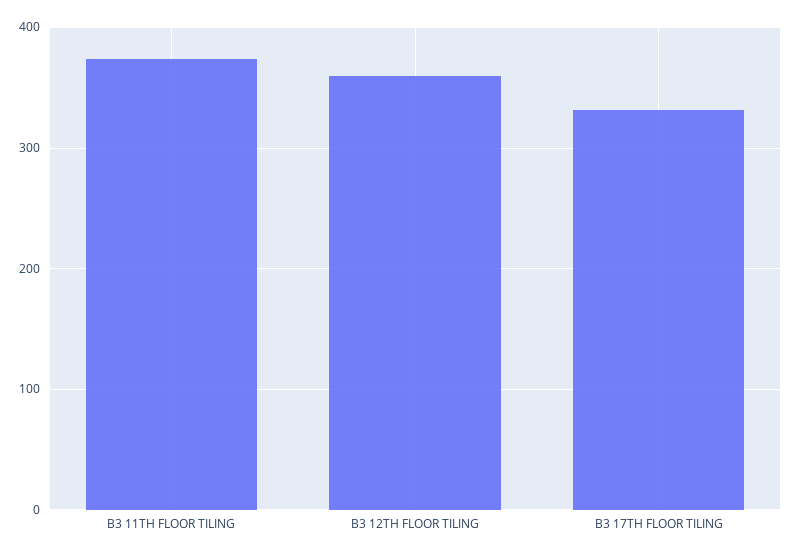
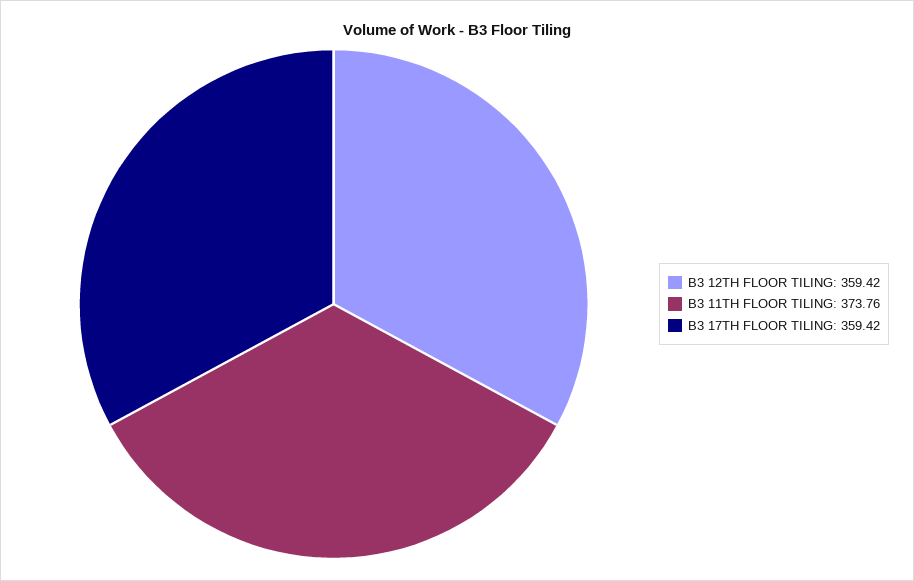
B3 17TH FLOOR TILING: 330 -> 359.42

